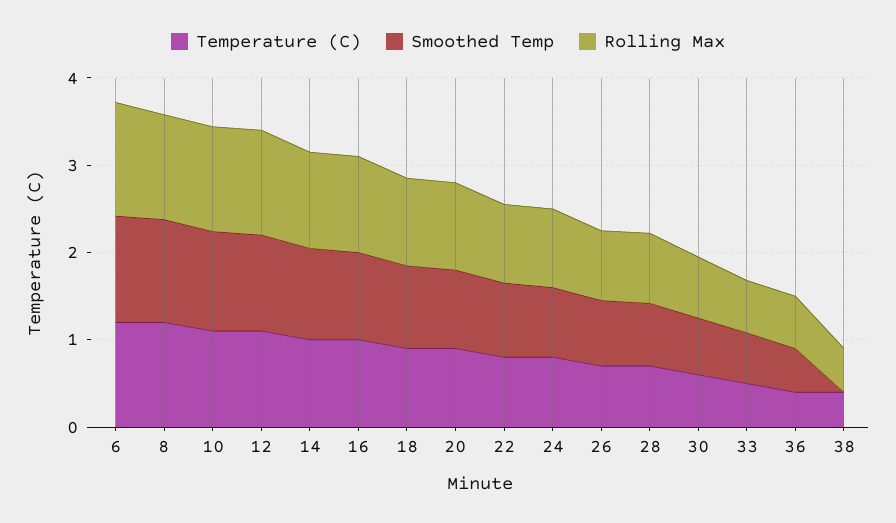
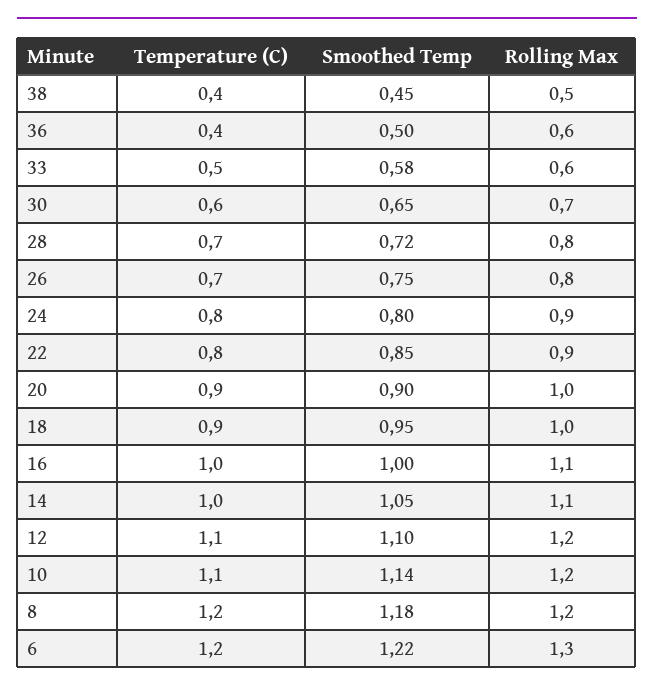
Smoothed Temp, 38: 0 -> 0.45

